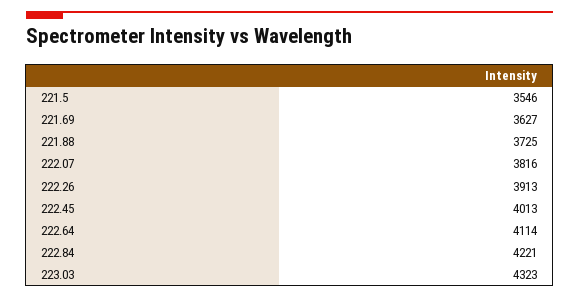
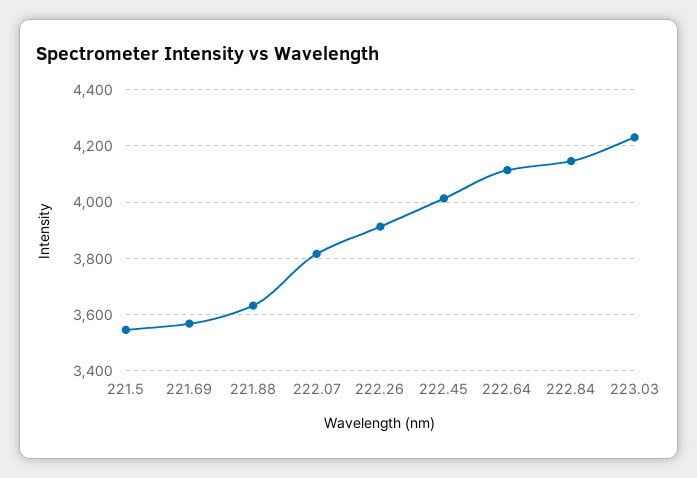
221.69: 3627 -> 3575
221.88: 3725 -> 3625
222.84: 4221 -> 4150
223.03: 4323 -> 4225

